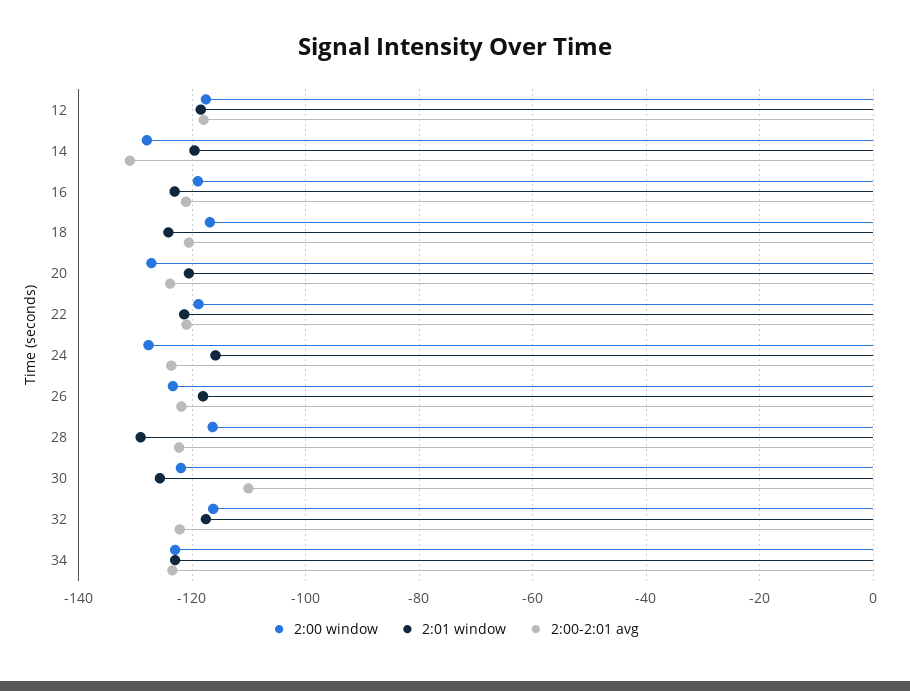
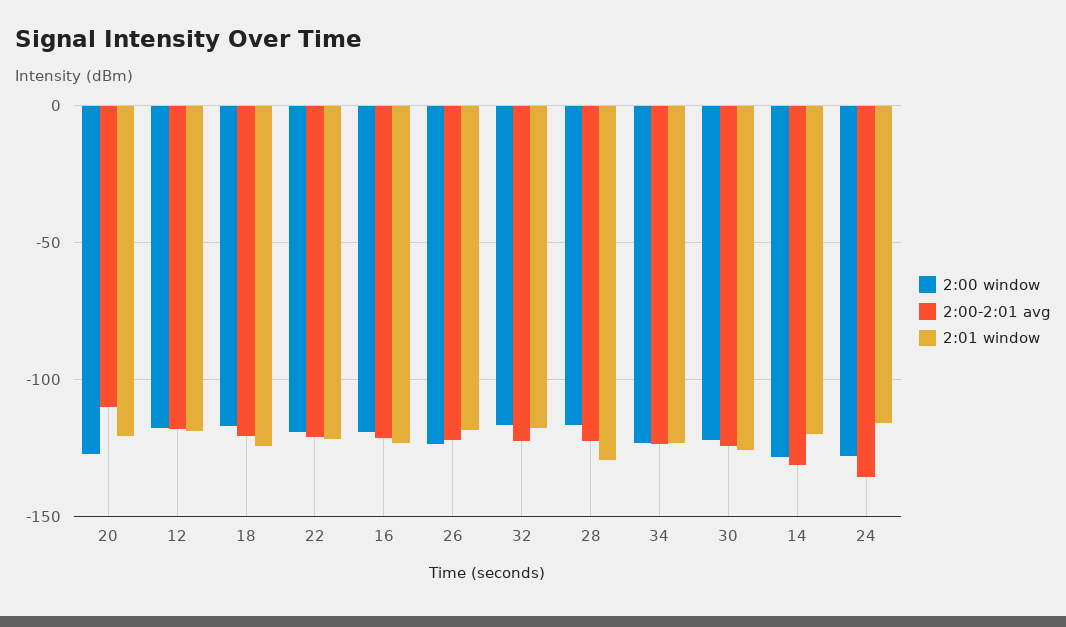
2:00-2:01 avg, 20: -124 -> -110
2:00-2:01 avg, 24: -124 -> -135
2:00-2:01 avg, 30: -110 -> -125

